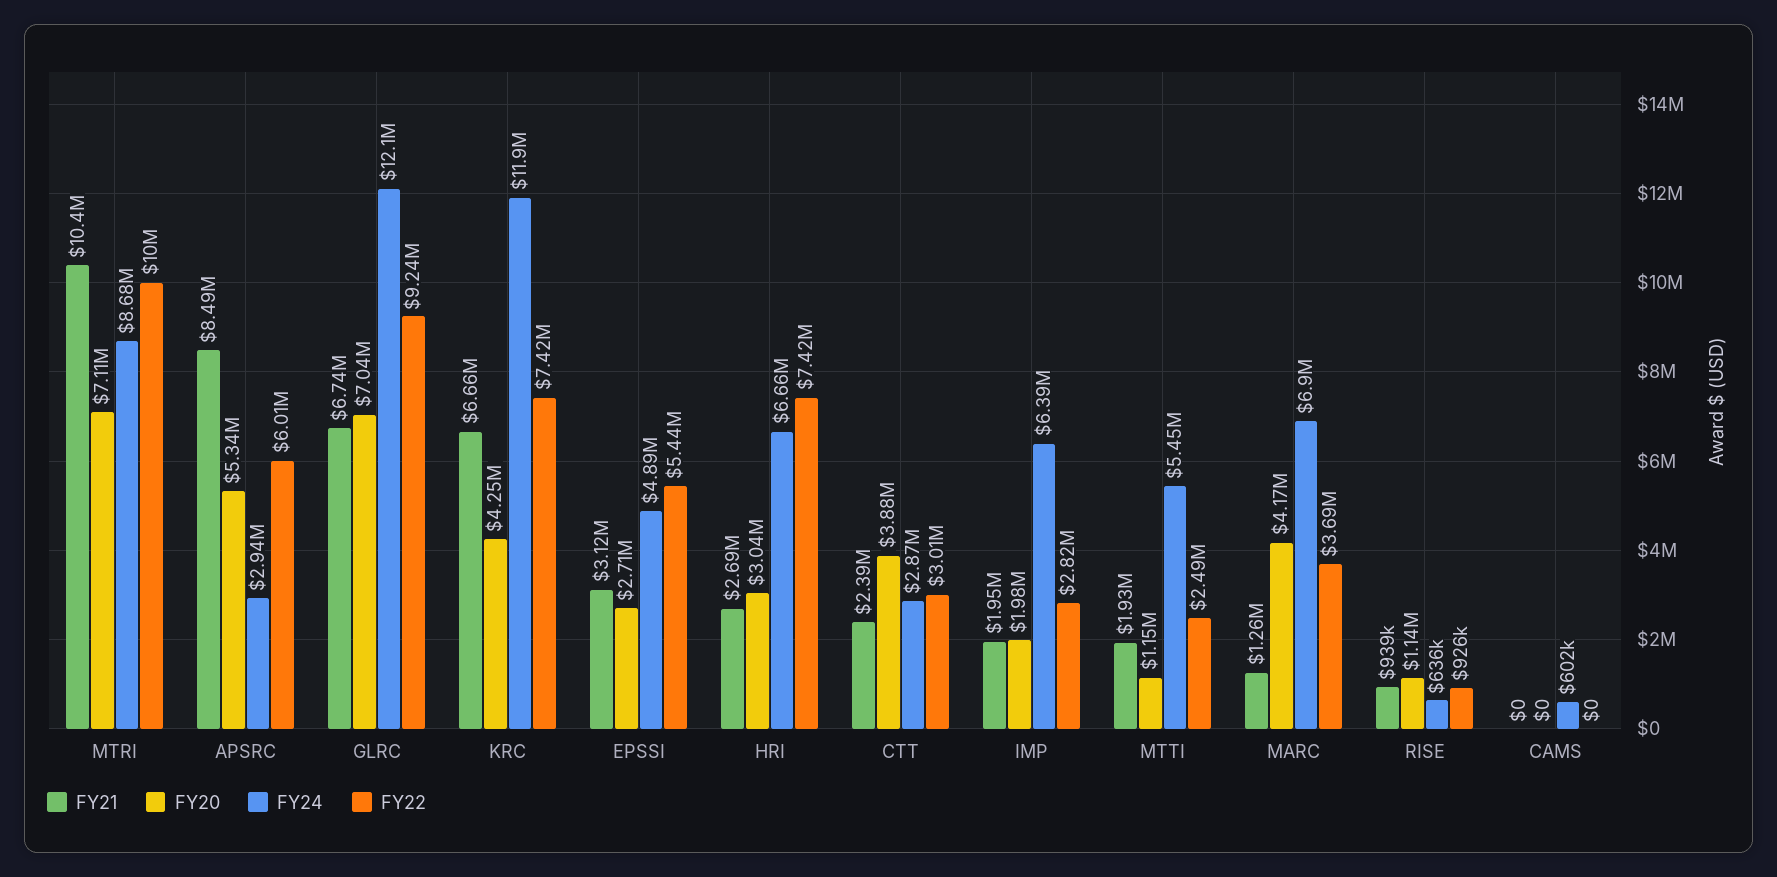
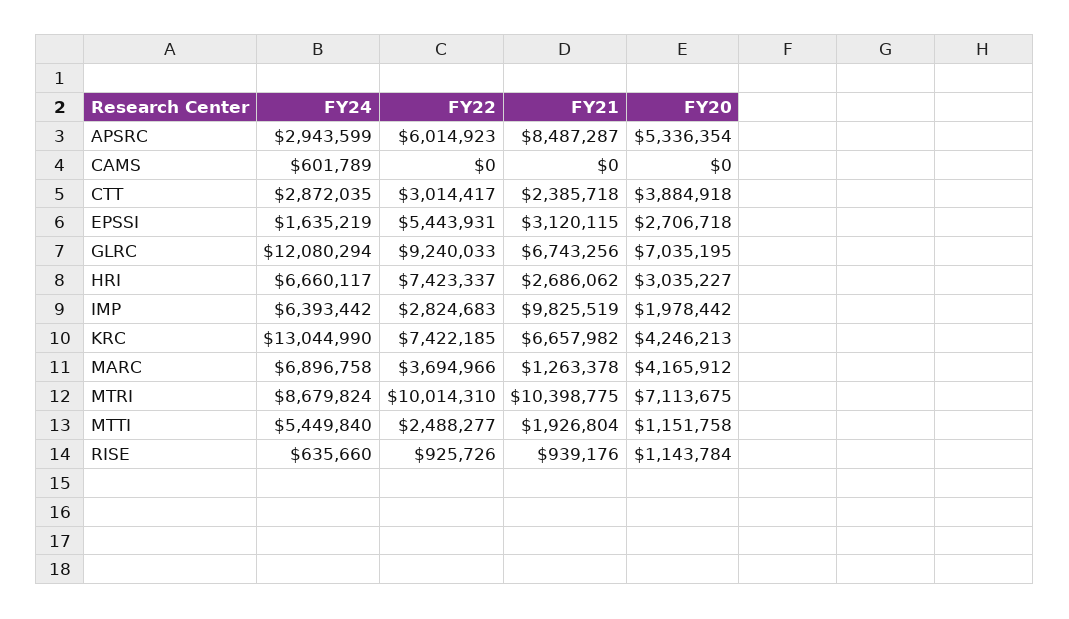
FY24, KRC: 11900000 -> 13044990
FY24, EPSSI: 4890000 -> 1635219
FY21, IMP: 1950000 -> 9825519

